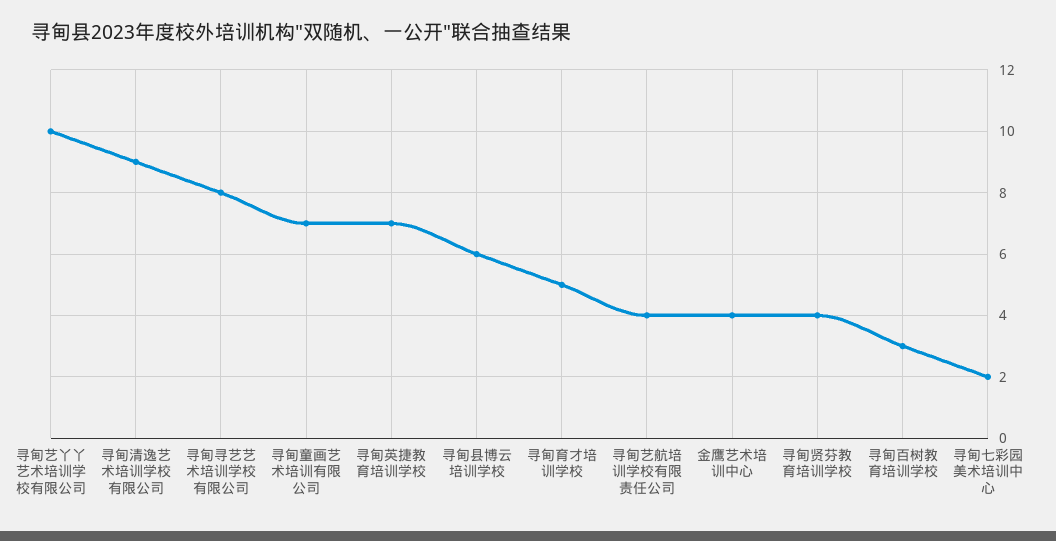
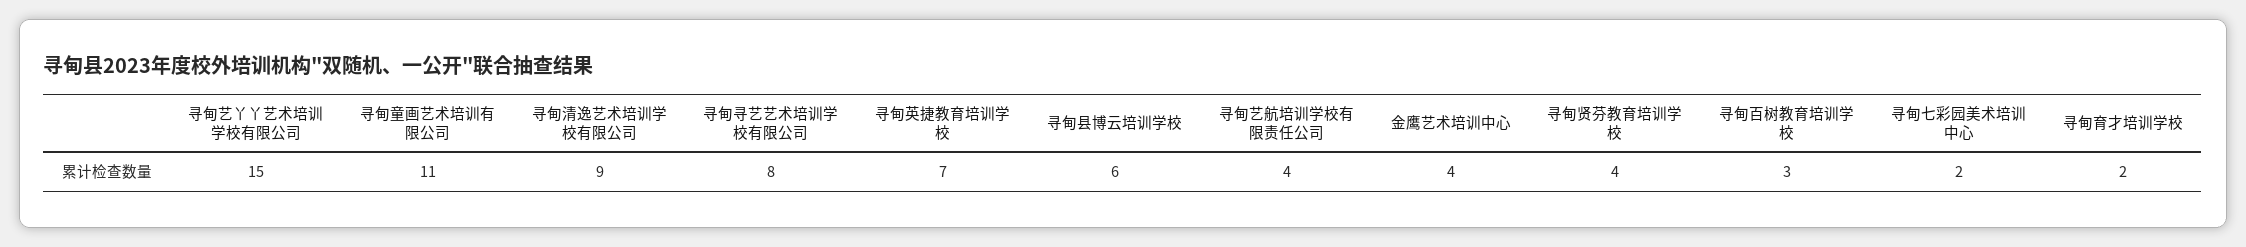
寻甸艺丫丫艺术培训学校有限公司: 10 -> 15
寻甸童画艺术培训有限公司: 7 -> 11
寻甸育才培训学校: 5 -> 2

